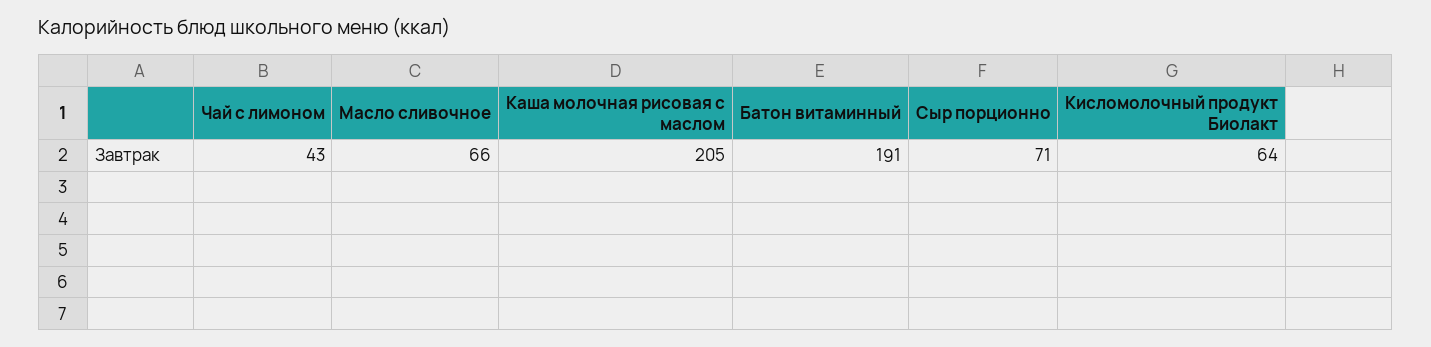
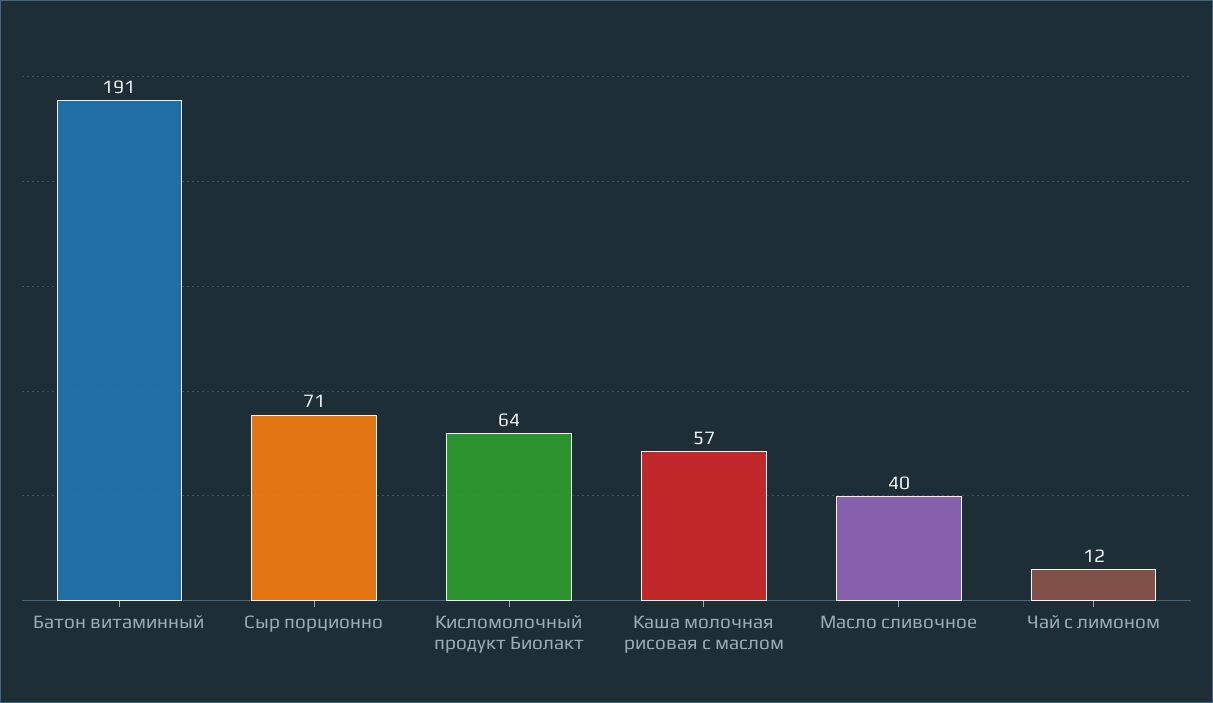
Чай с лимоном: 43 -> 12
Масло сливочное: 66 -> 40
Каша молочная рисовая с маслом: 205 -> 57

